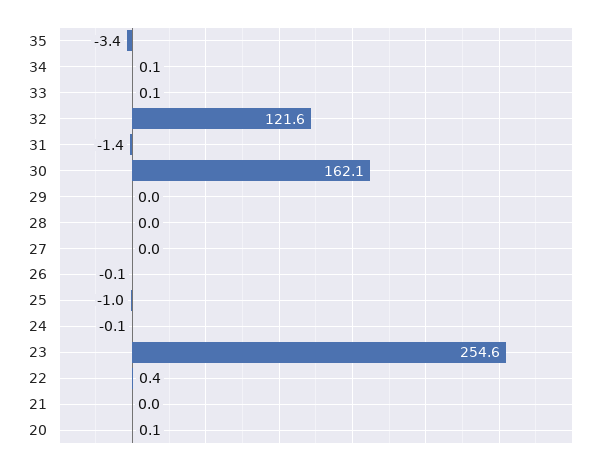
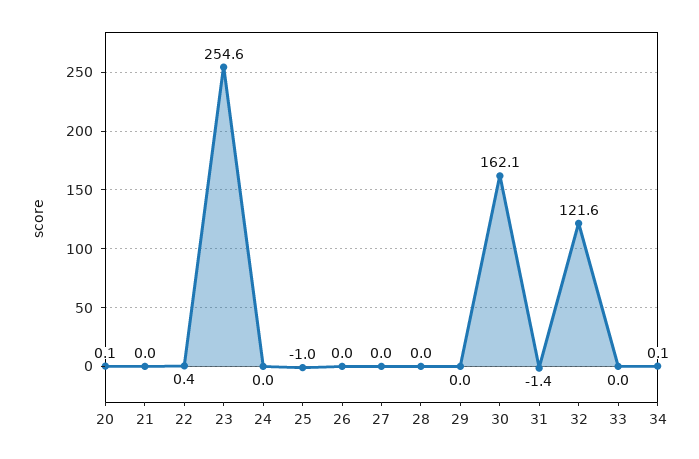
35: -3.4 -> none
33: 0.1 -> 0
26: -0.1 -> 0
24: -0.1 -> 0

